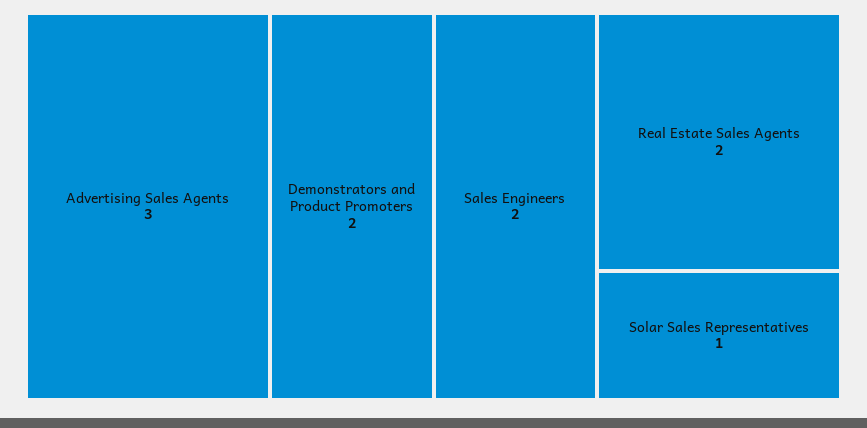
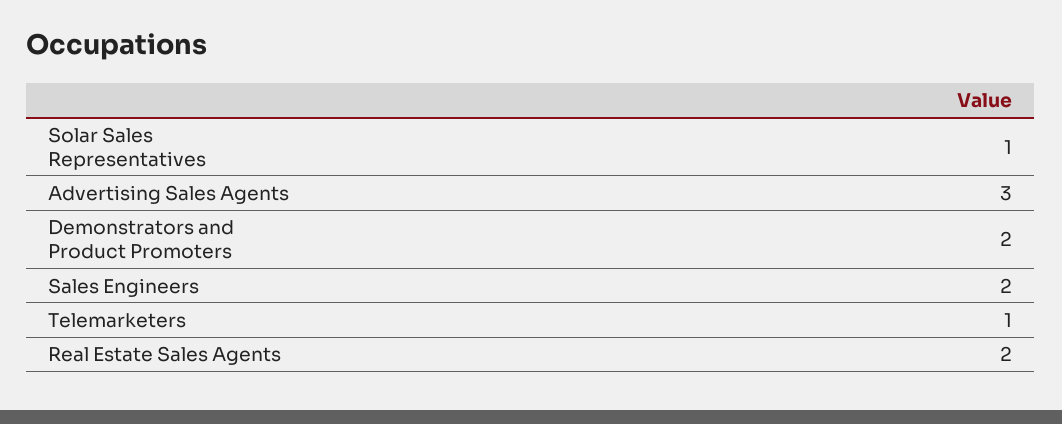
Telemarketers: none -> 1

